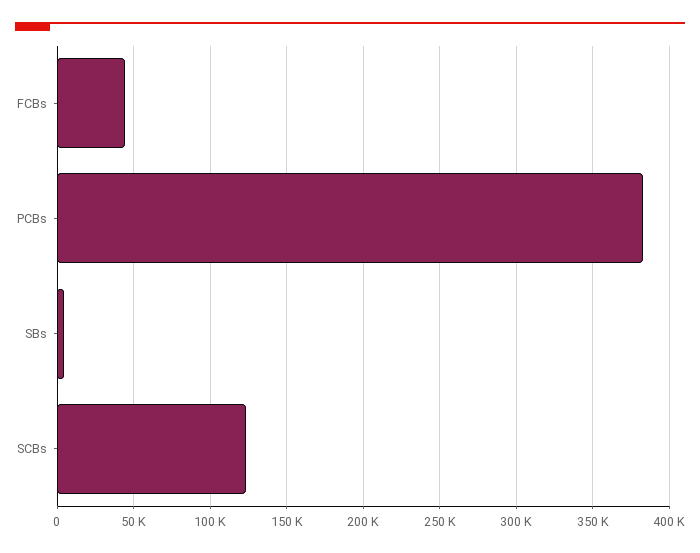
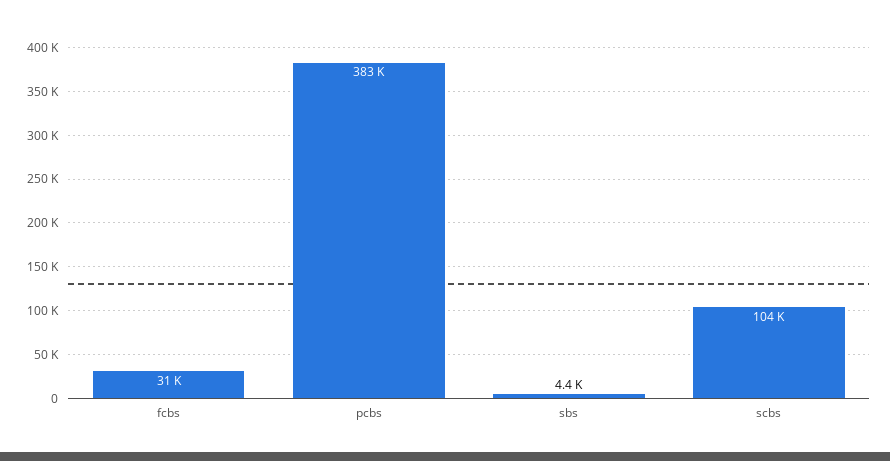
FCBs: 45000 -> 31000
SCBs: 125000 -> 104000

